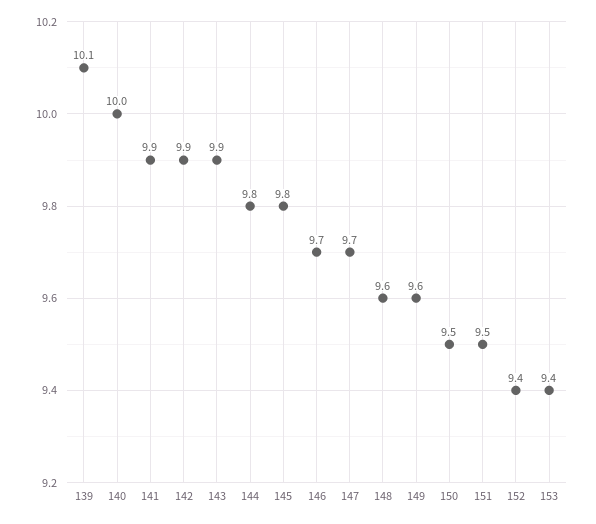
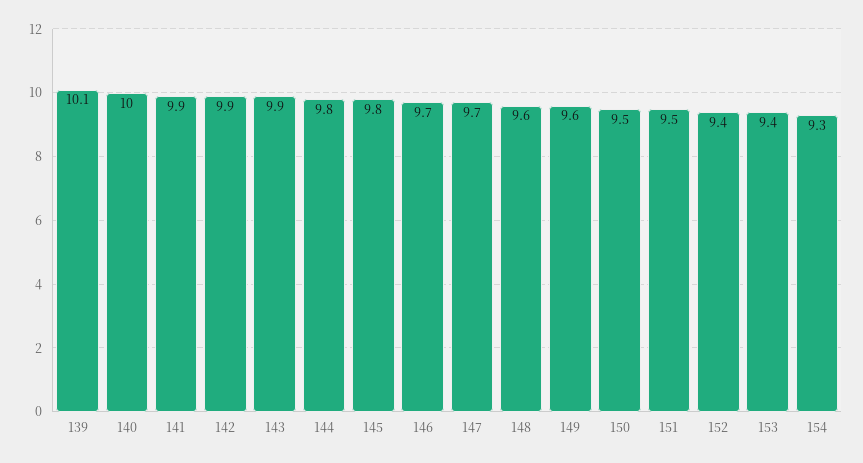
154: none -> 9.3

